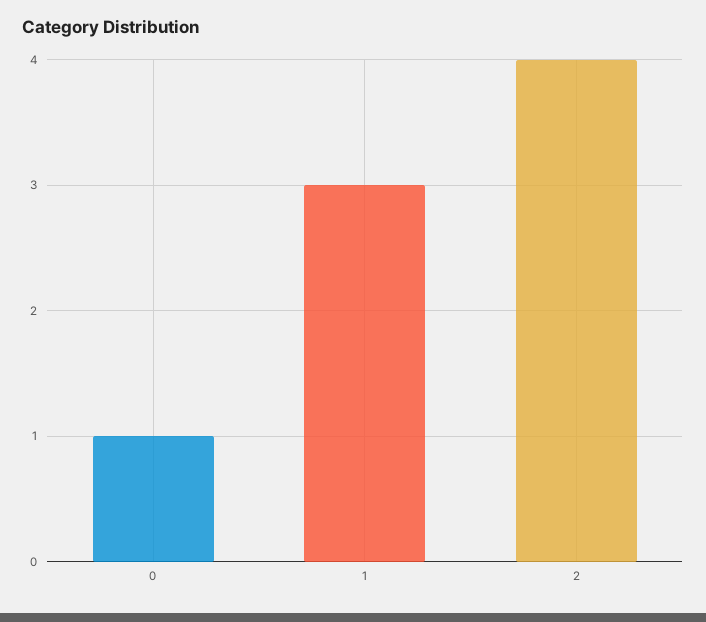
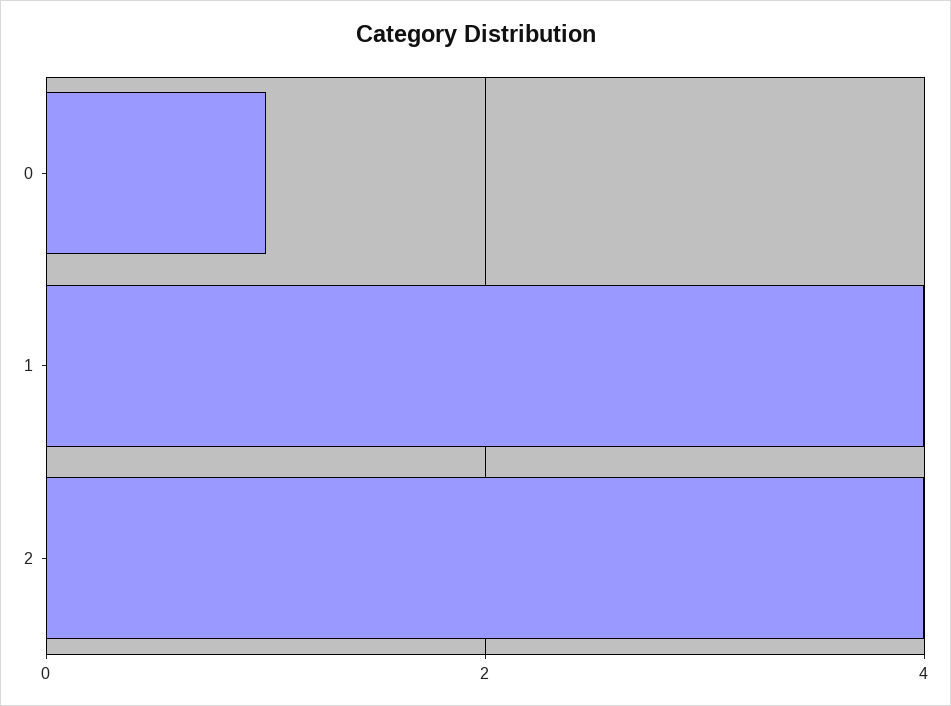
1: 3 -> 4

